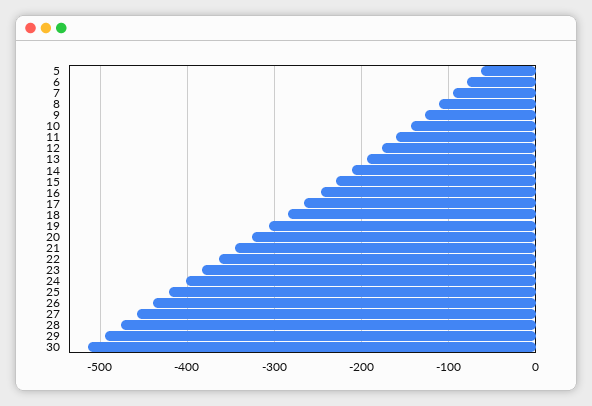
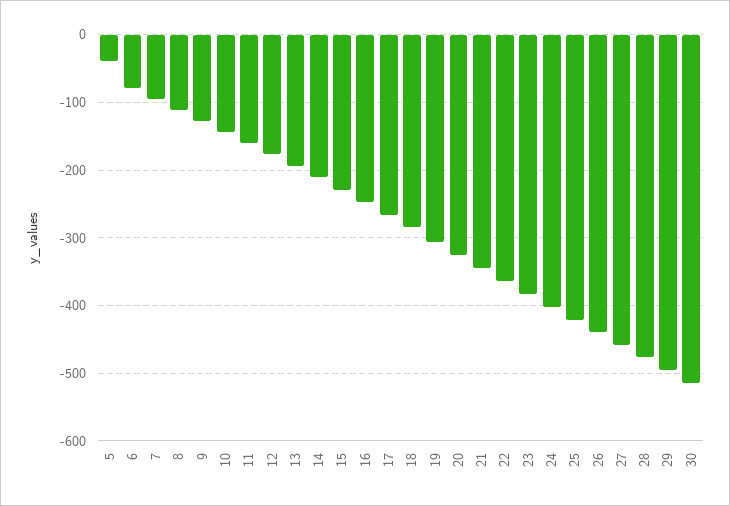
5: -60 -> -40

